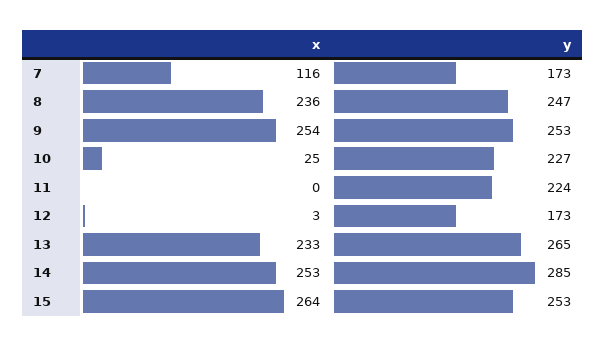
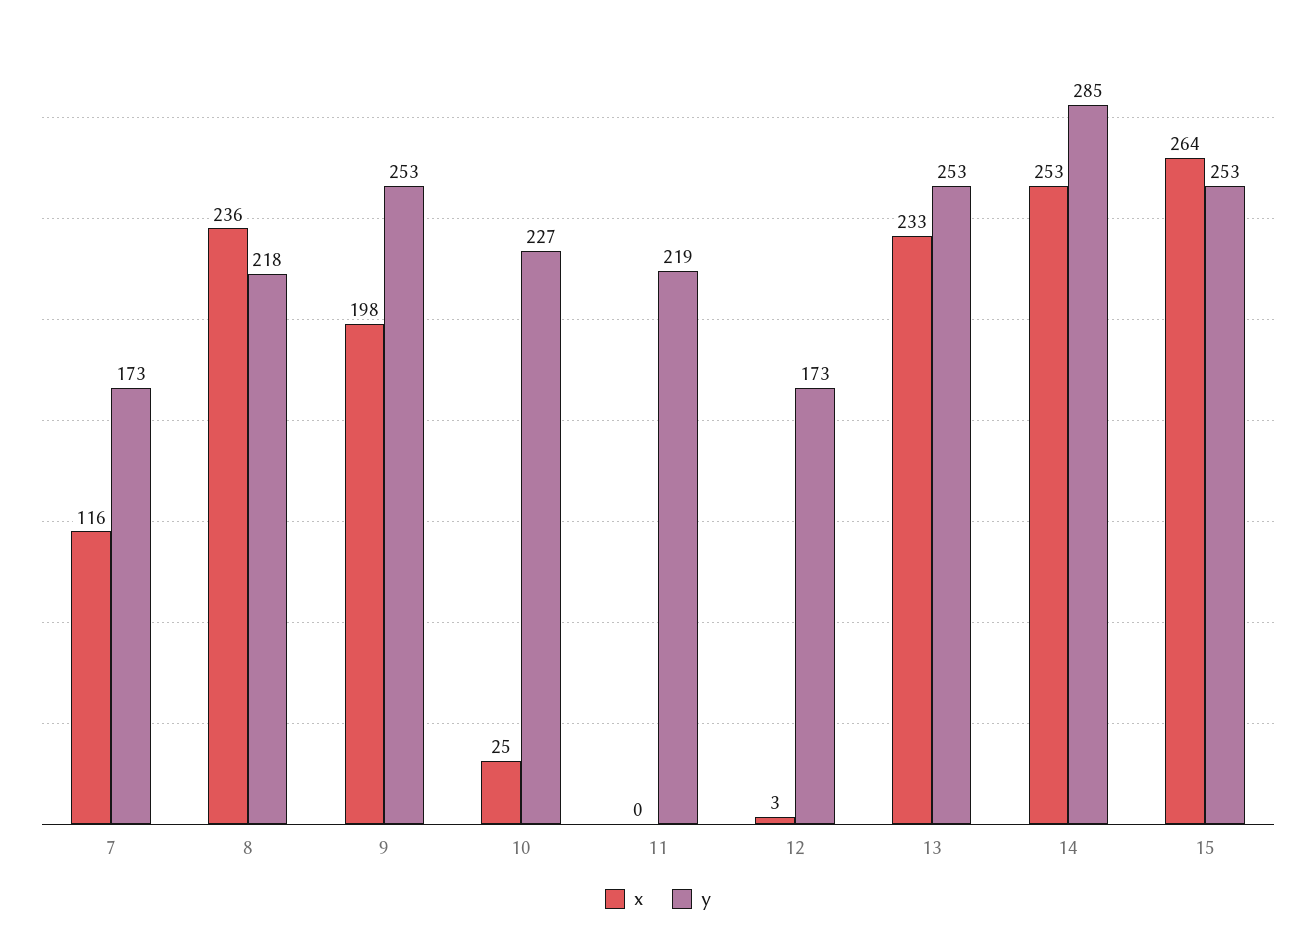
y, 8: 247 -> 218
x, 9: 254 -> 198
y, 11: 224 -> 219
y, 13: 265 -> 253

